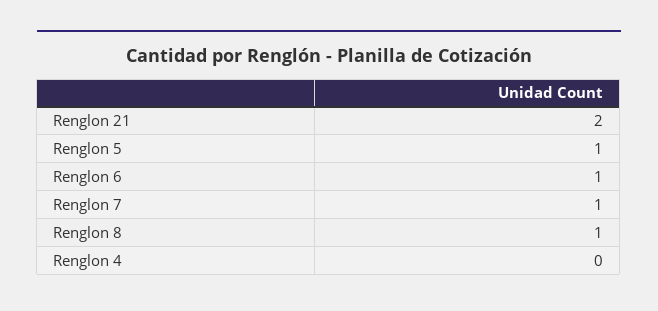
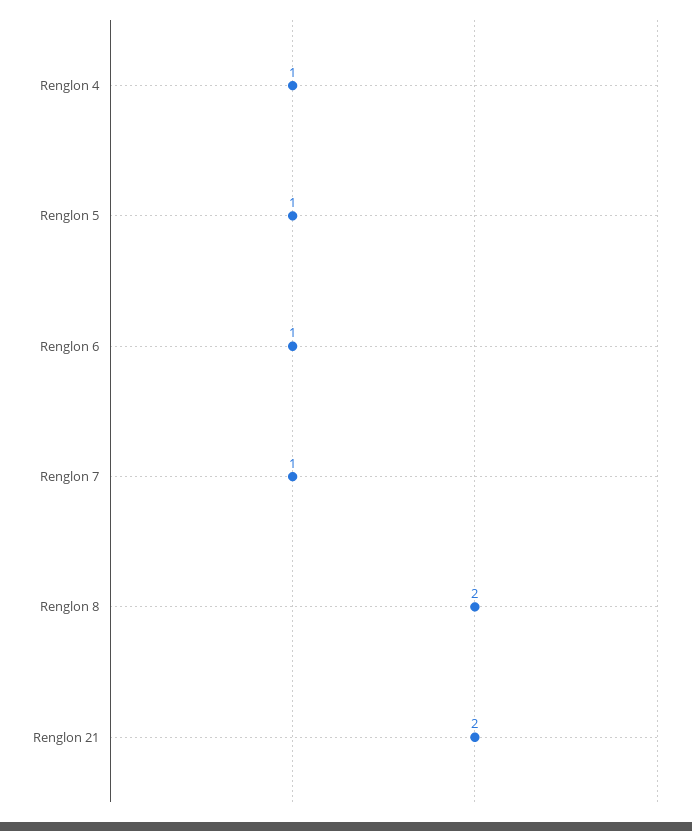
Renglon 8: 1 -> 2
Renglon 4: 0 -> 1

